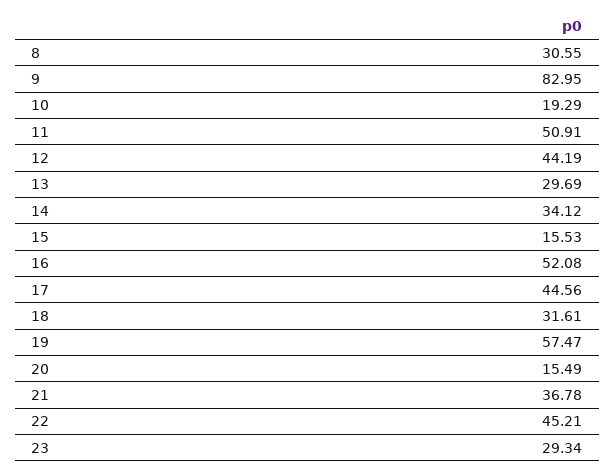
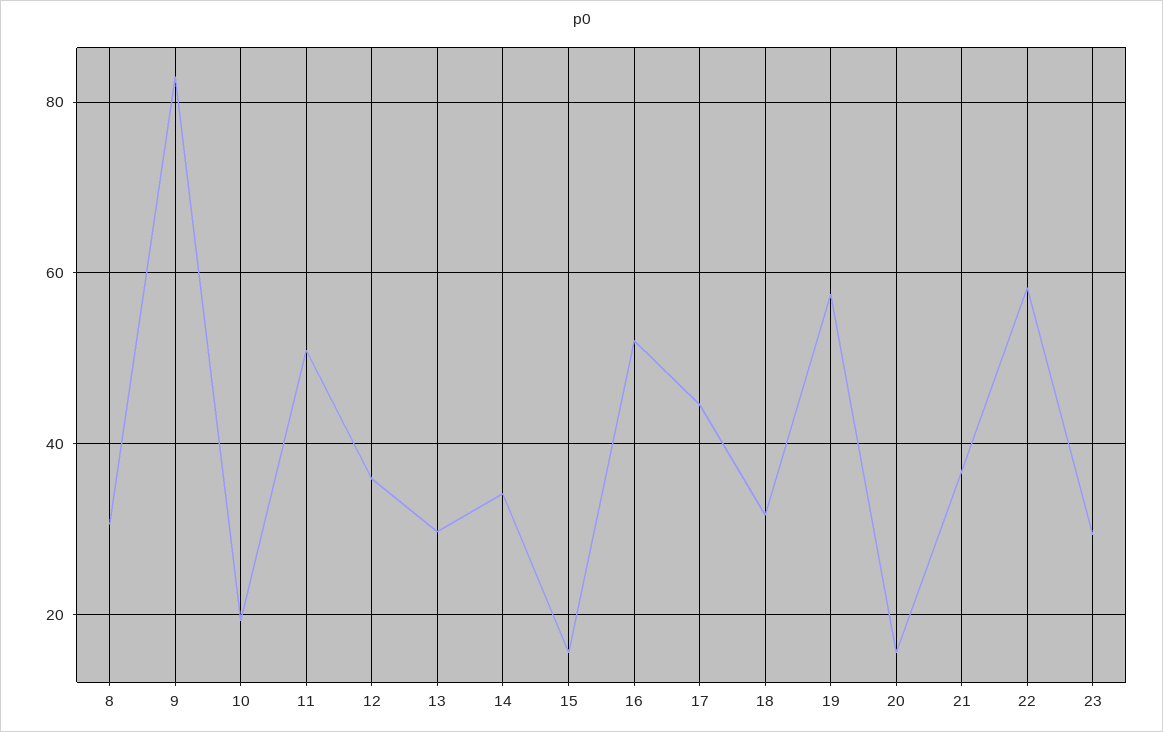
12: 44.19 -> 36
22: 45.21 -> 58

